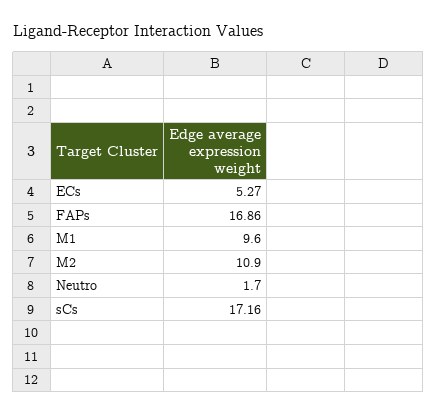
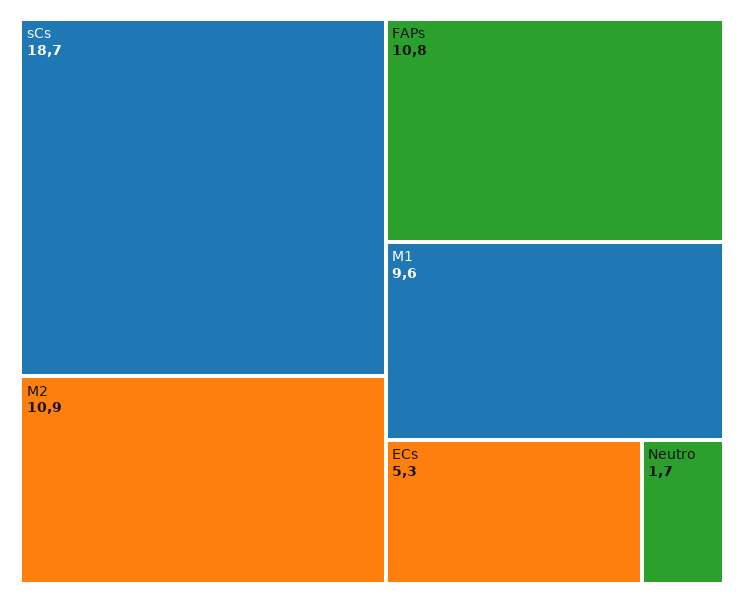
FAPs: 16.86 -> 10.8
sCs: 17.16 -> 18.7

